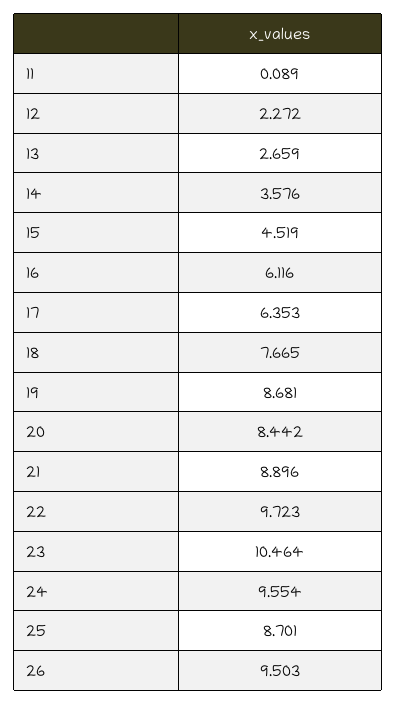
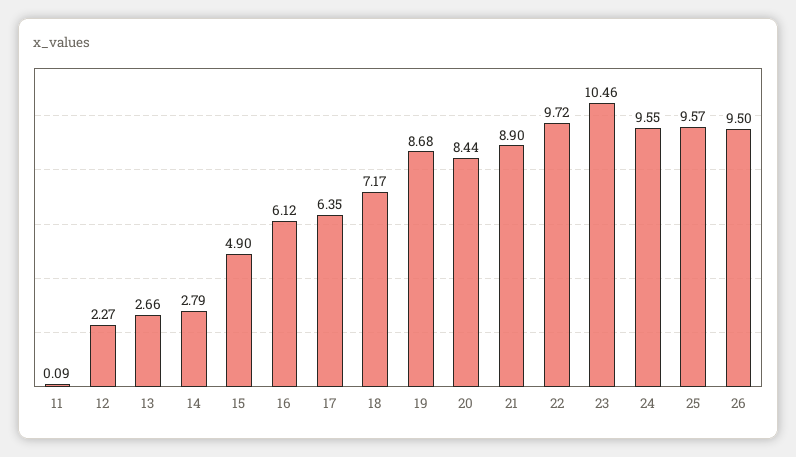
14: 3.576 -> 2.79
15: 4.519 -> 4.9
18: 7.665 -> 7.17
25: 8.701 -> 9.57

